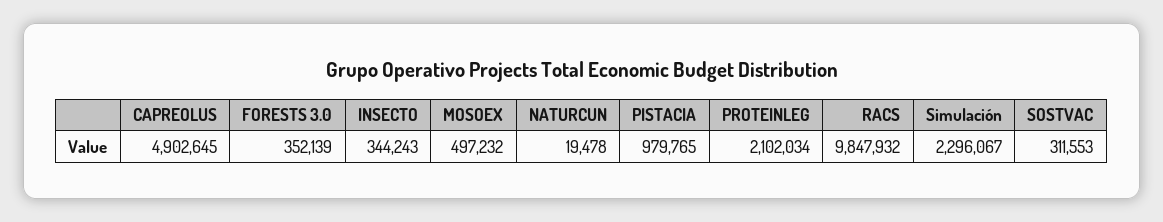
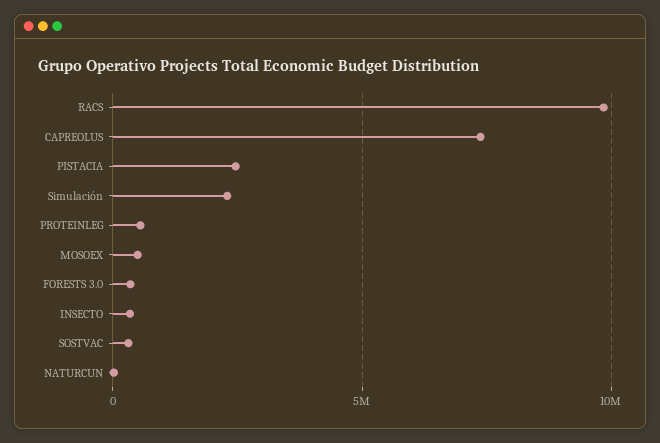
CAPREOLUS: 4902645 -> 7500000
PISTACIA: 979765 -> 2500000
PROTEINLEG: 2102034 -> 500000

